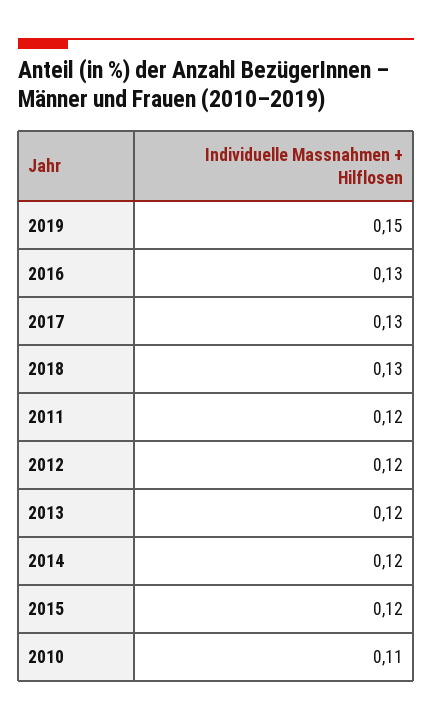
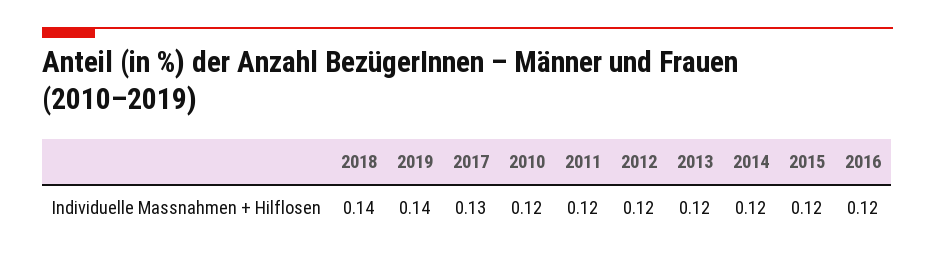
2019: 0.15 -> 0.14
2016: 0.13 -> 0.12
2018: 0.13 -> 0.14
2010: 0.11 -> 0.12

